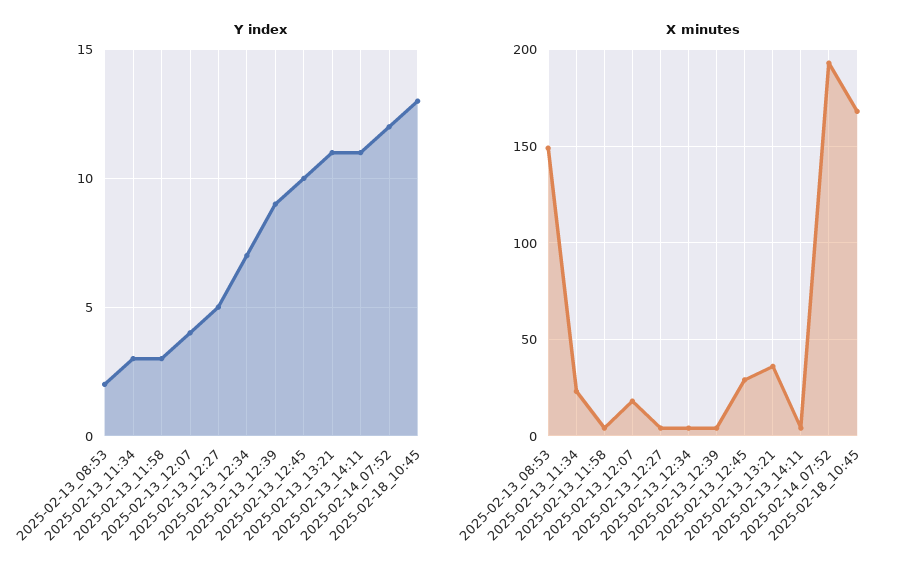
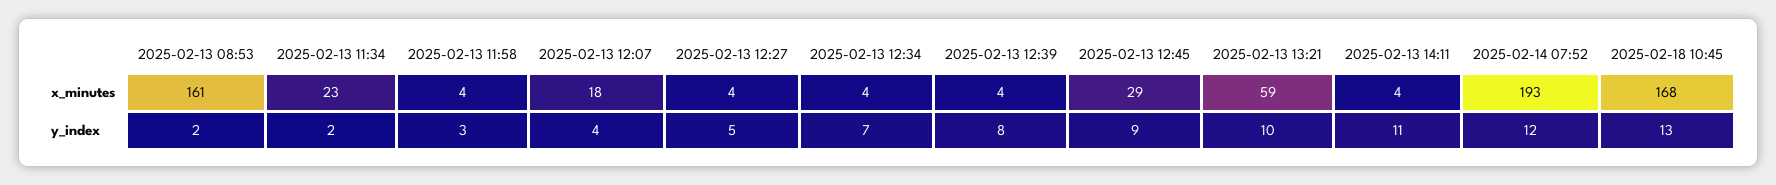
Y index, 2025-02-13_11:34: 3 -> 2
Y index, 2025-02-13_12:39: 9 -> 8
Y index, 2025-02-13_12:45: 10 -> 9
Y index, 2025-02-13_13:21: 11 -> 10
X minutes, 2025-02-13_08:53: 150 -> 161
X minutes, 2025-02-13_13:21: 35 -> 59

